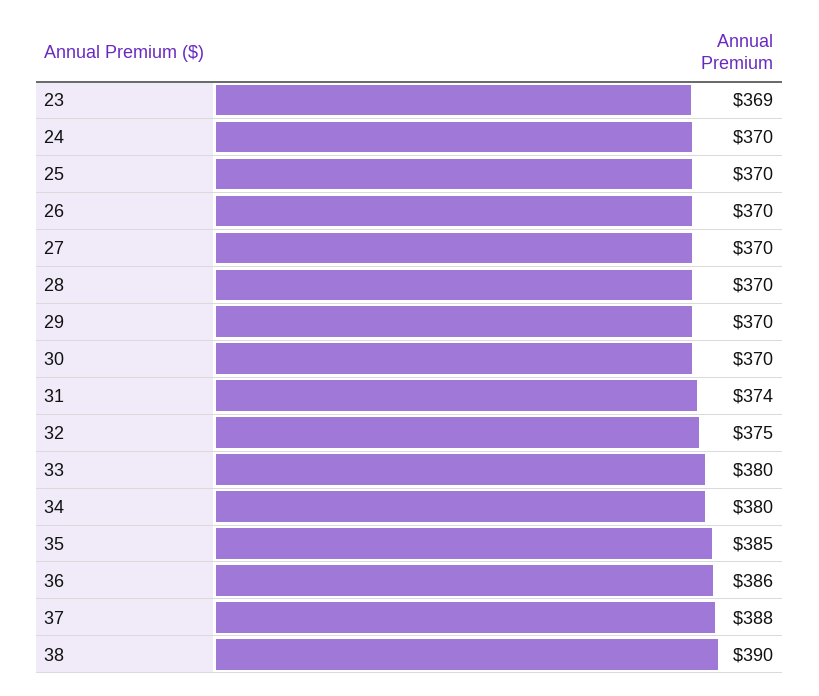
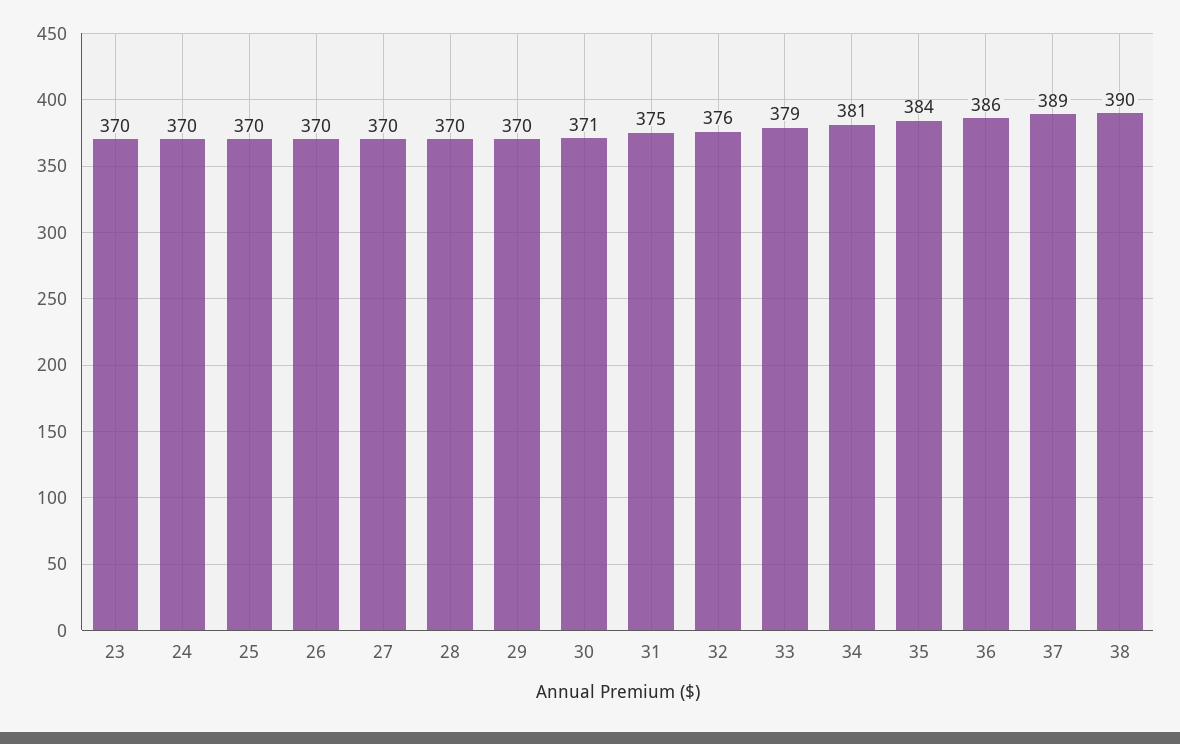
23: 369 -> 370
30: 370 -> 371
31: 374 -> 375
32: 375 -> 376
33: 380 -> 379
34: 380 -> 381
35: 385 -> 384
37: 388 -> 389

